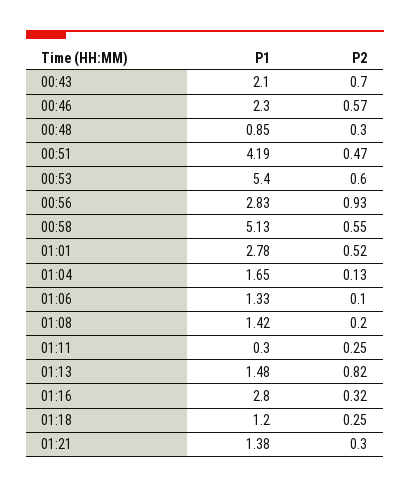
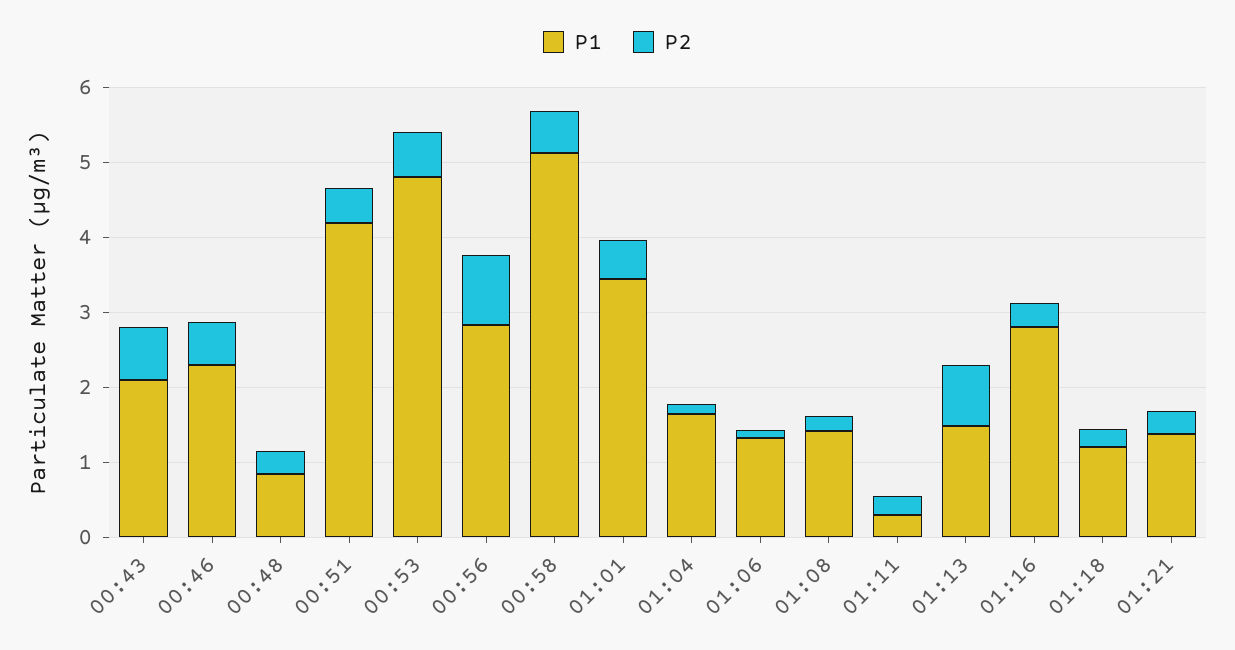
P1, 00:53: 5.4 -> 4.8
P1, 01:01: 2.78 -> 3.4

